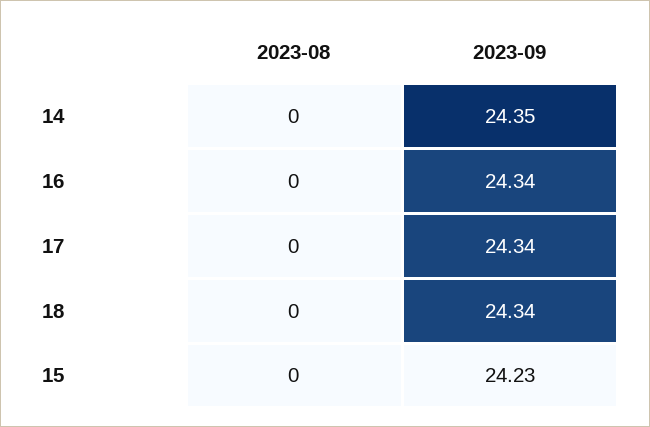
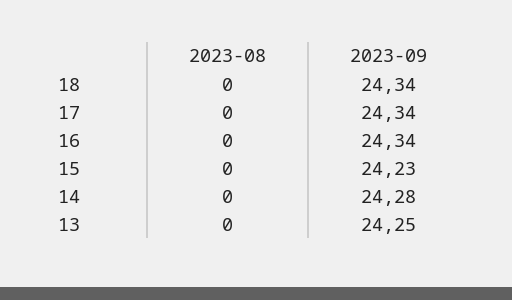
2023-09, 14: 24.35 -> 24.28
2023-08, 13: none -> 0
2023-09, 13: none -> 24.25

